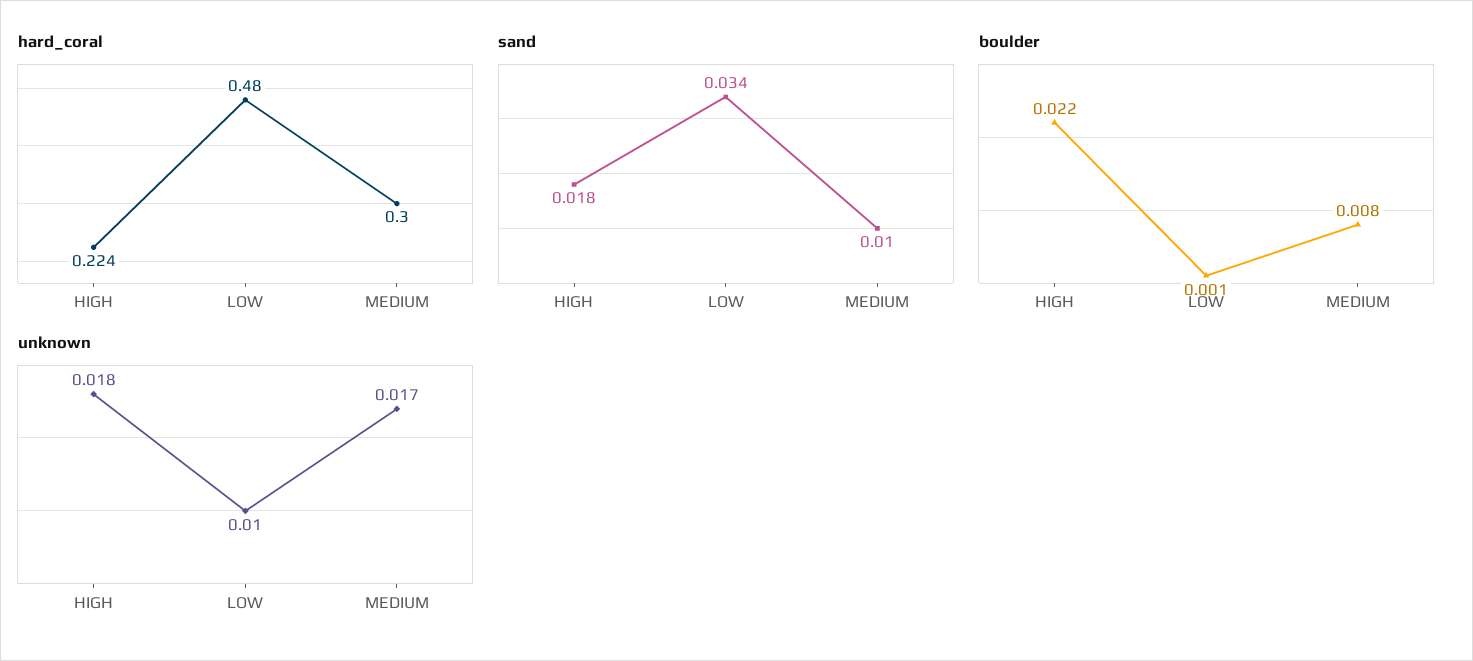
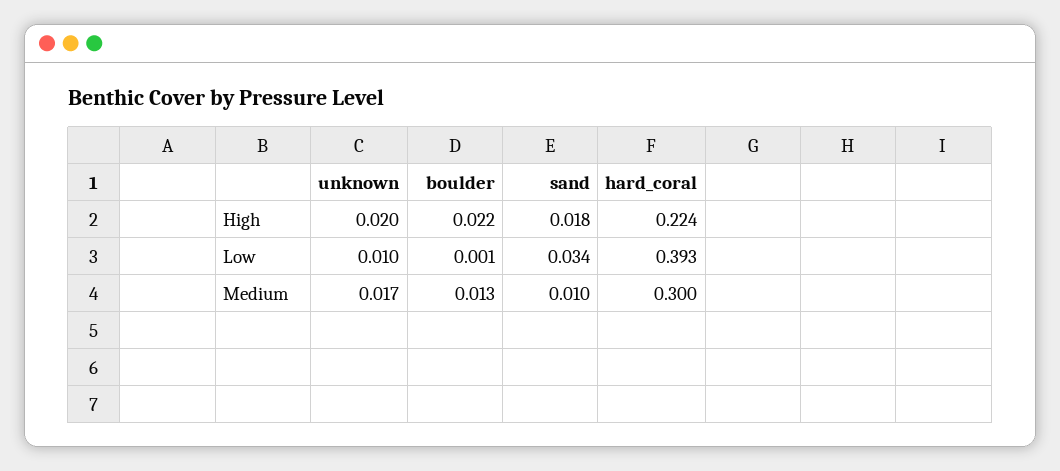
hard_coral, LOW: 0.48 -> 0.393
boulder, MEDIUM: 0.008 -> 0.013
unknown, HIGH: 0.018 -> 0.02

